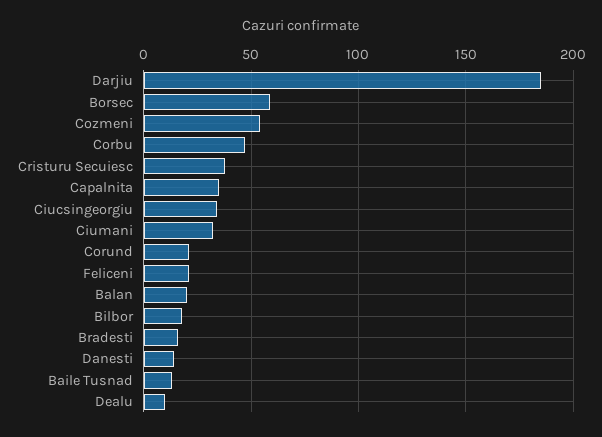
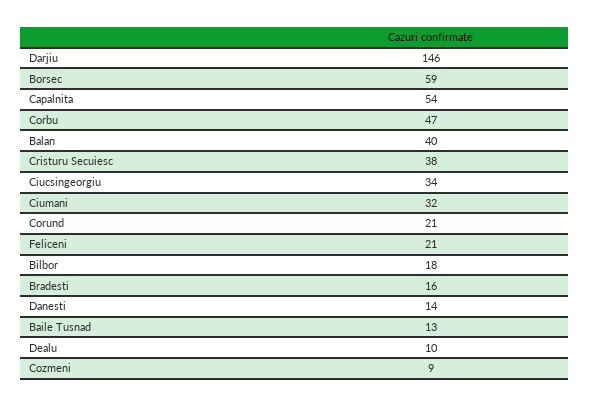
Darjiu: 185 -> 146
Cozmeni: 55 -> 9
Capalnita: 35 -> 54
Balan: 20 -> 40

